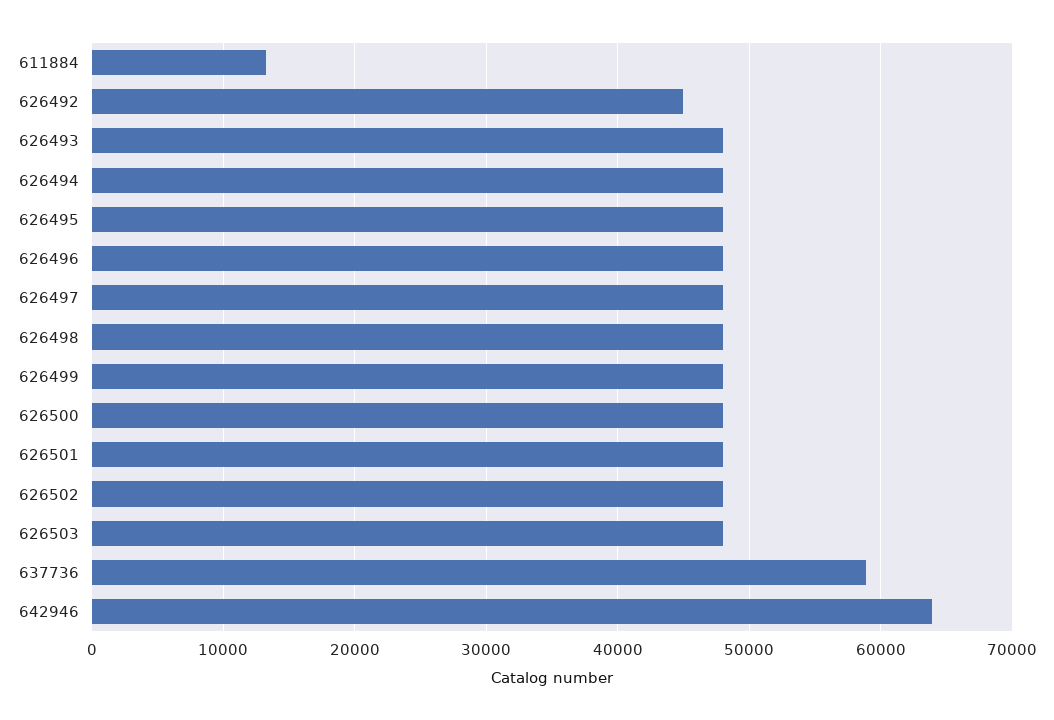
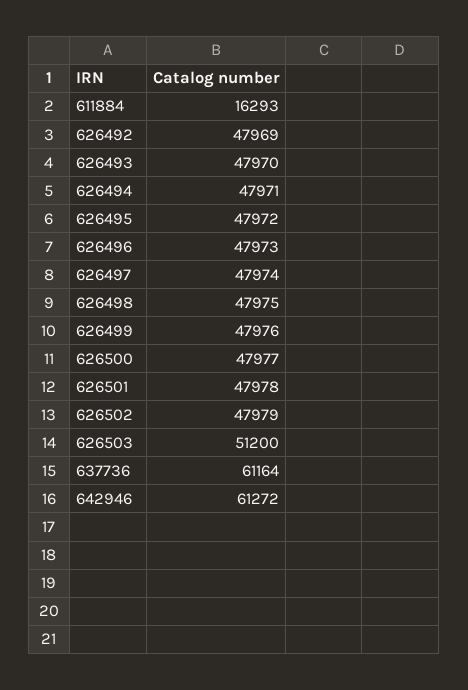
611884: 13000 -> 16293
626492: 45000 -> 47969
626503: 48000 -> 51200
637736: 59000 -> 61164
642946: 64000 -> 61272

